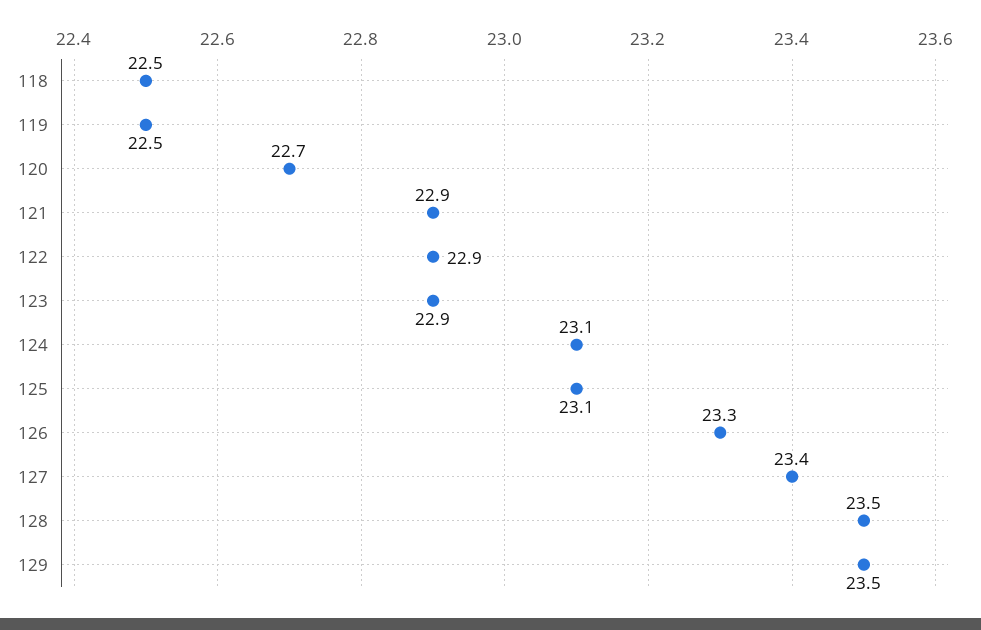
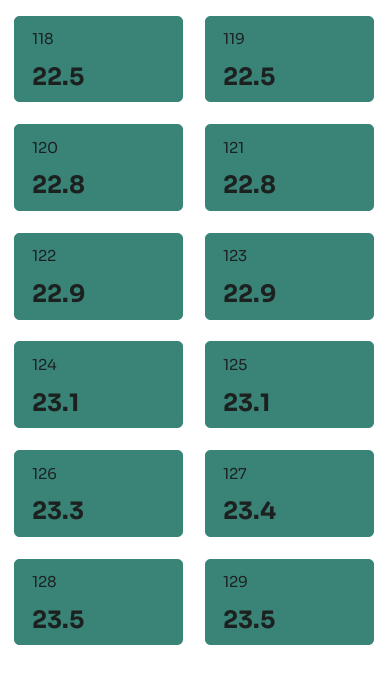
120: 22.7 -> 22.8
121: 22.9 -> 22.8

